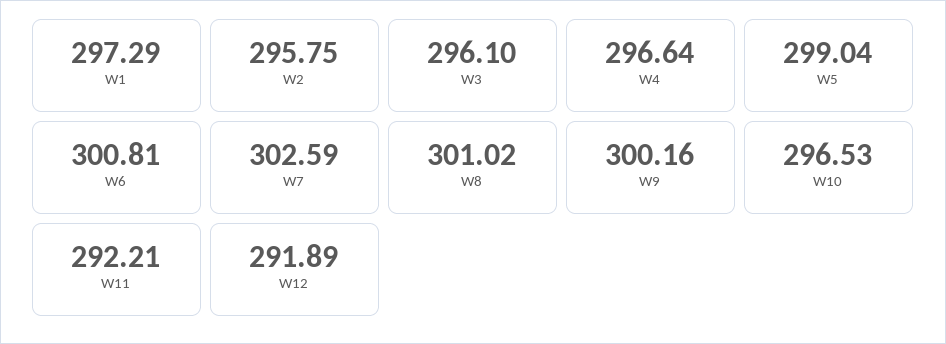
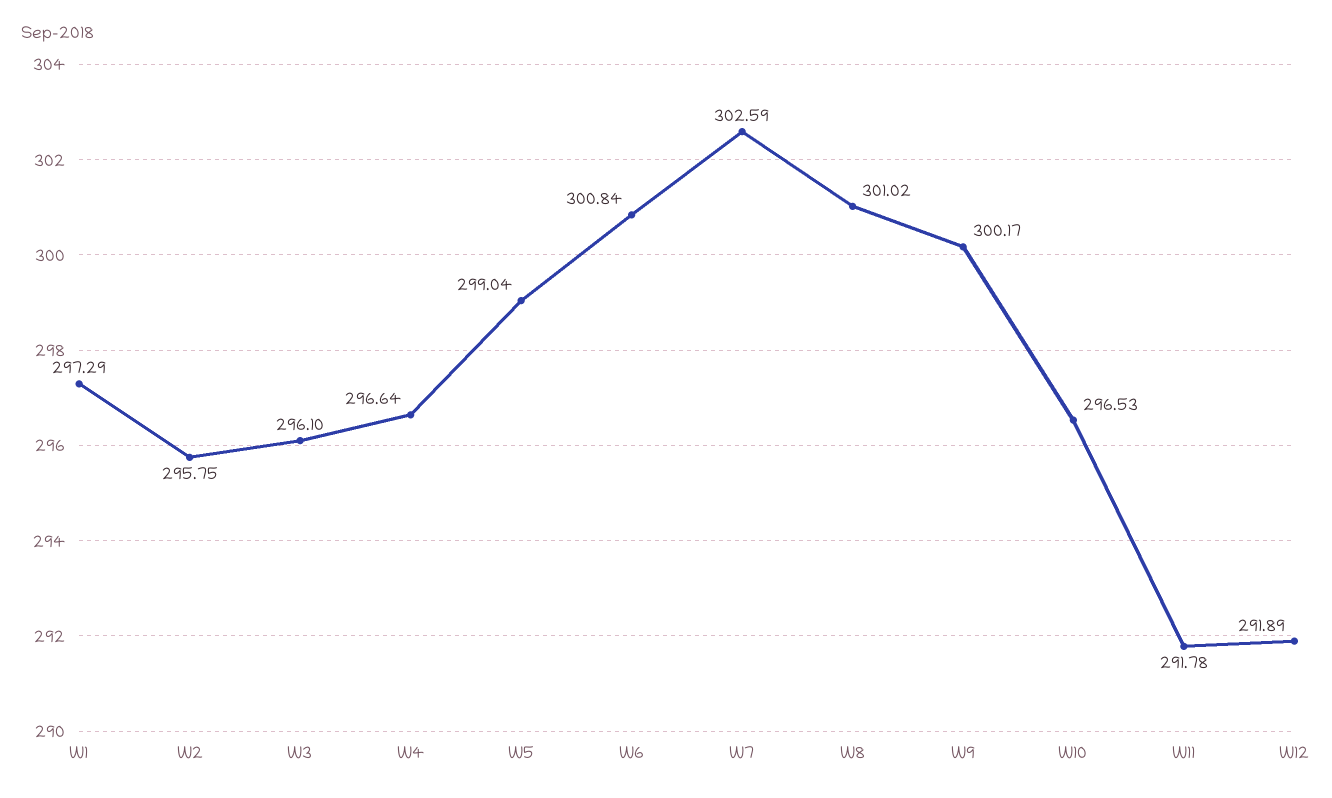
W6: 300.81 -> 300.84
W9: 300.16 -> 300.17
W11: 292.21 -> 291.78

